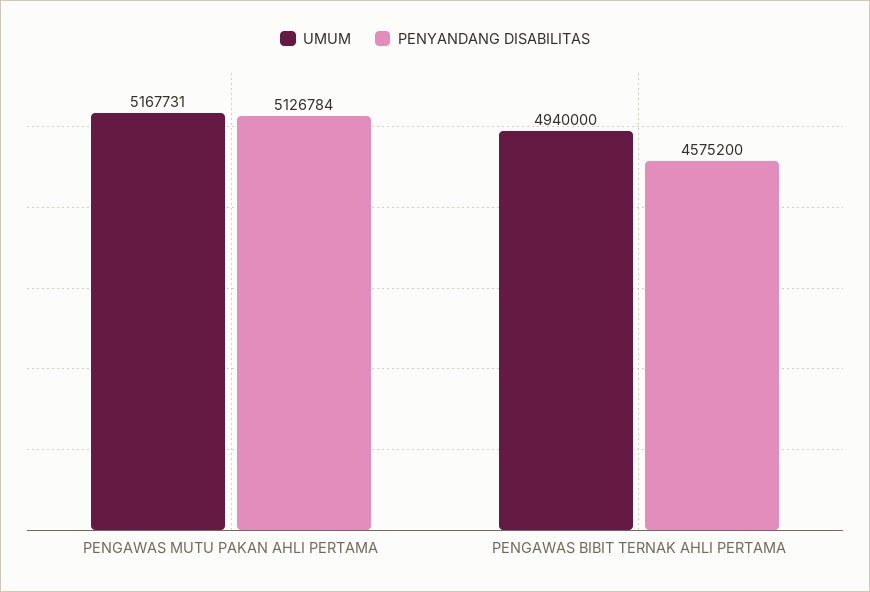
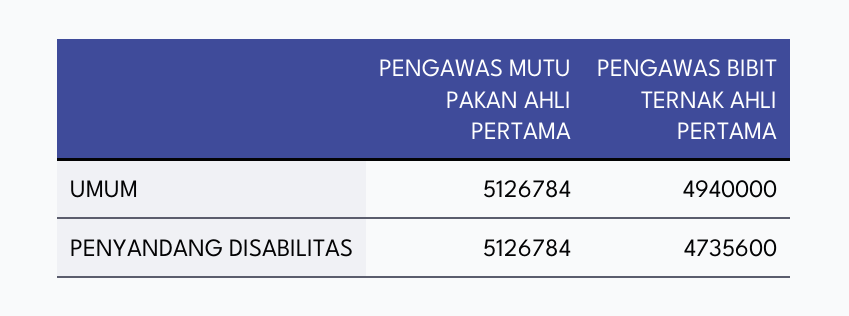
UMUM, PENGAWAS MUTU PAKAN AHLI PERTAMA: 5167731 -> 5126784
PENYANDANG DISABILITAS, PENGAWAS BIBIT TERNAK AHLI PERTAMA: 4575200 -> 4735600

